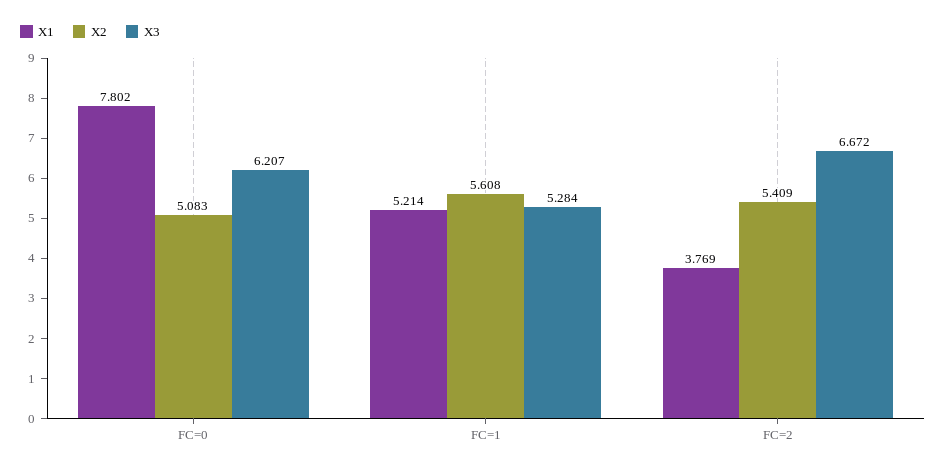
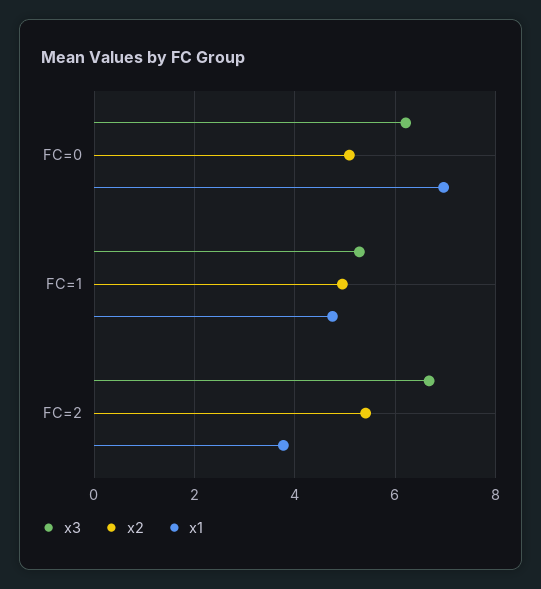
X1, FC=0: 7.802 -> 7
X1, FC=1: 5.214 -> 4.8
X2, FC=1: 5.608 -> 5

